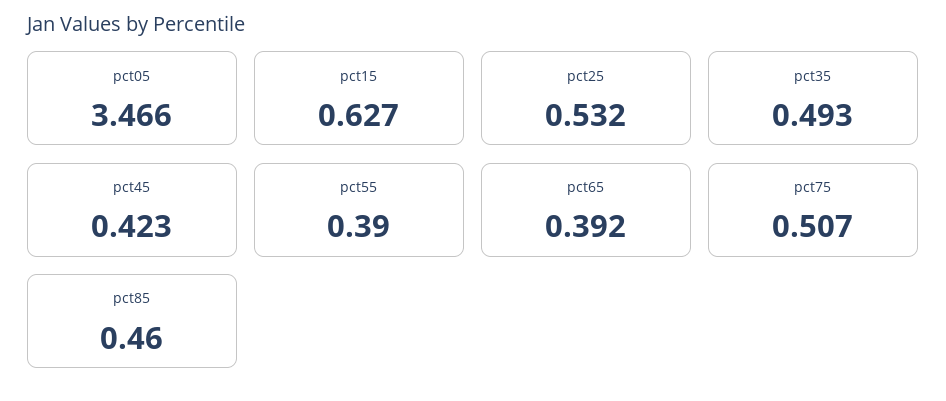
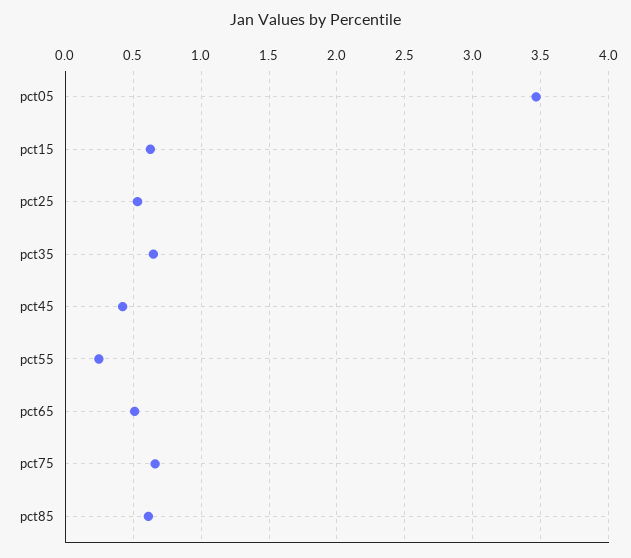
pct35: 0.493 -> 0.65
pct55: 0.39 -> 0.25
pct65: 0.392 -> 0.5
pct75: 0.507 -> 0.65
pct85: 0.46 -> 0.6

